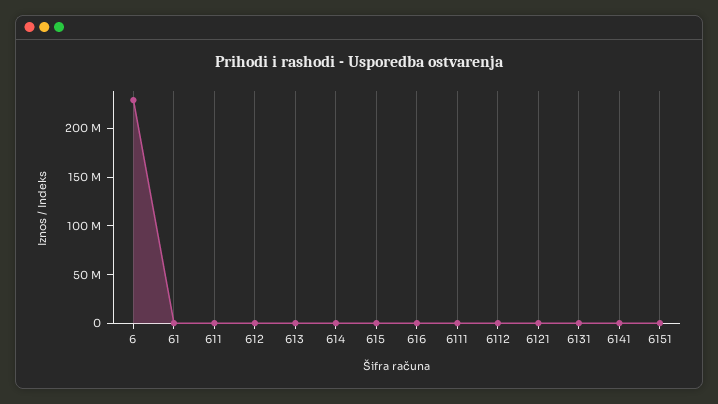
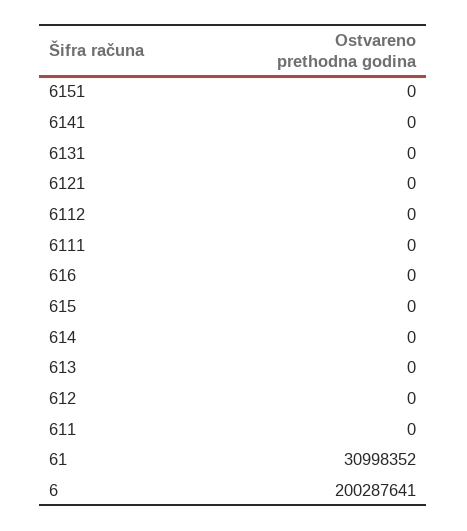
6: 230000000 -> 200287641
61: 0 -> 30998352

